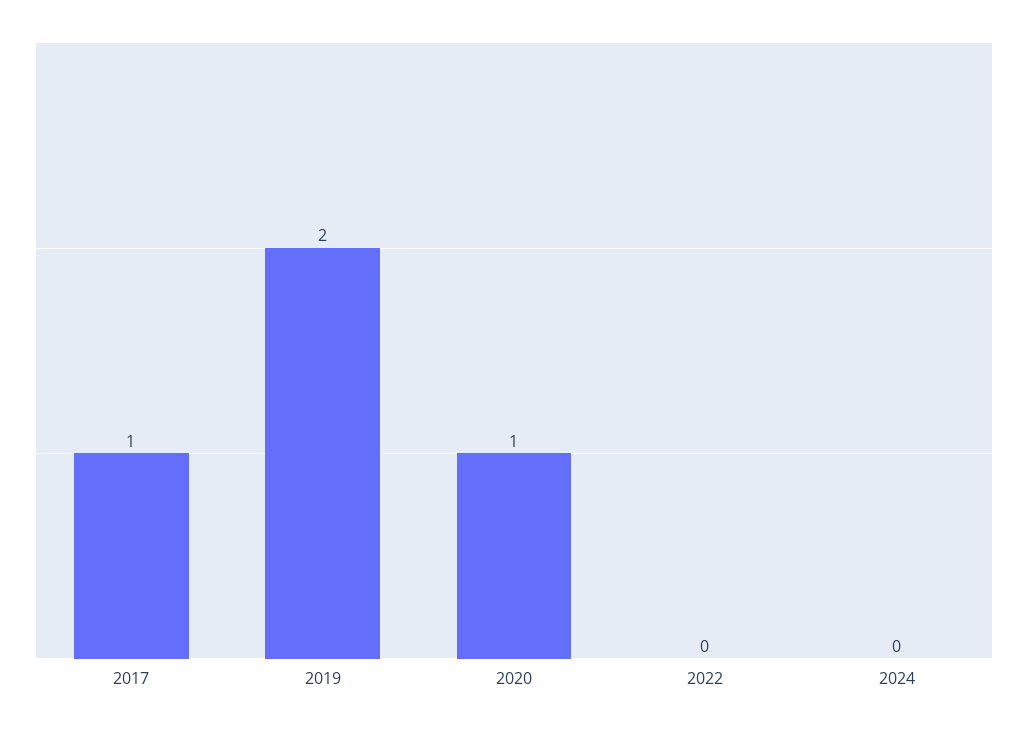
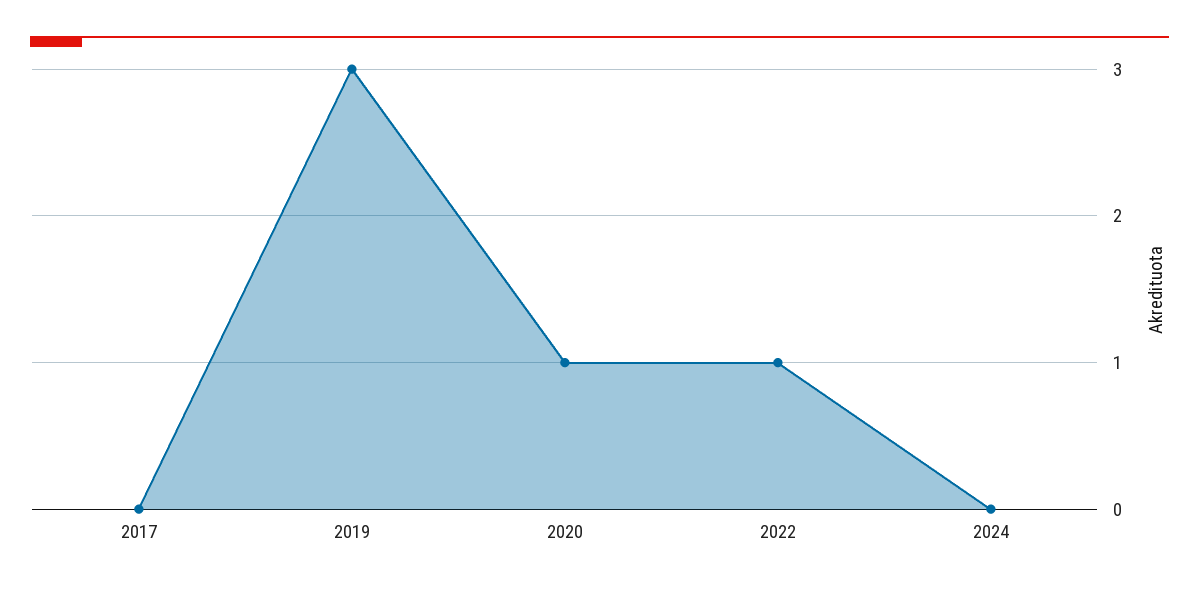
2017: 1 -> 0
2019: 2 -> 3
2022: 0 -> 1

